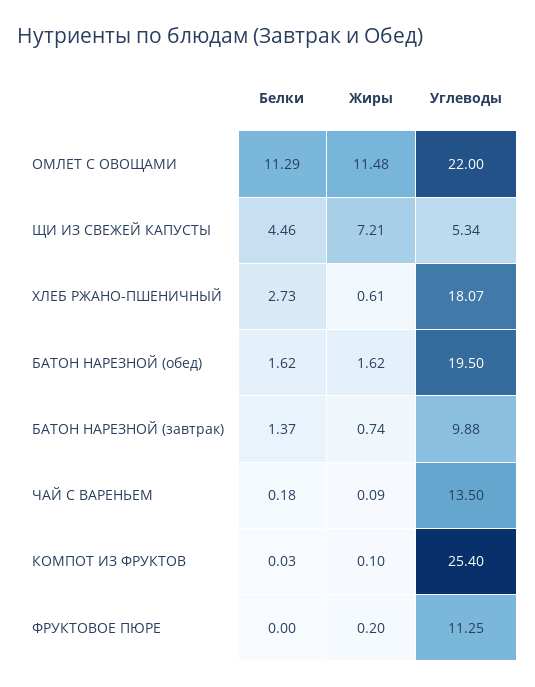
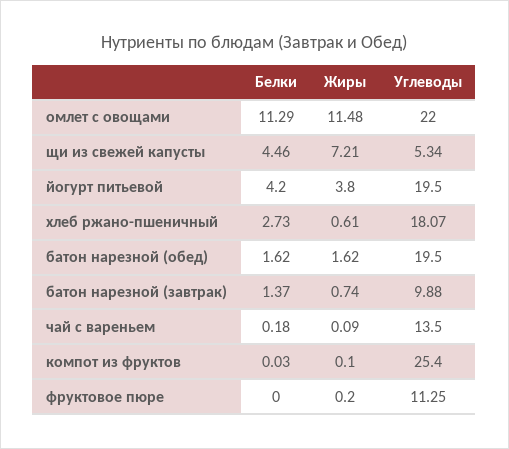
Белки, йогурт питьевой: none -> 4.2
Жиры, йогурт питьевой: none -> 3.8
Углеводы, йогурт питьевой: none -> 19.5

